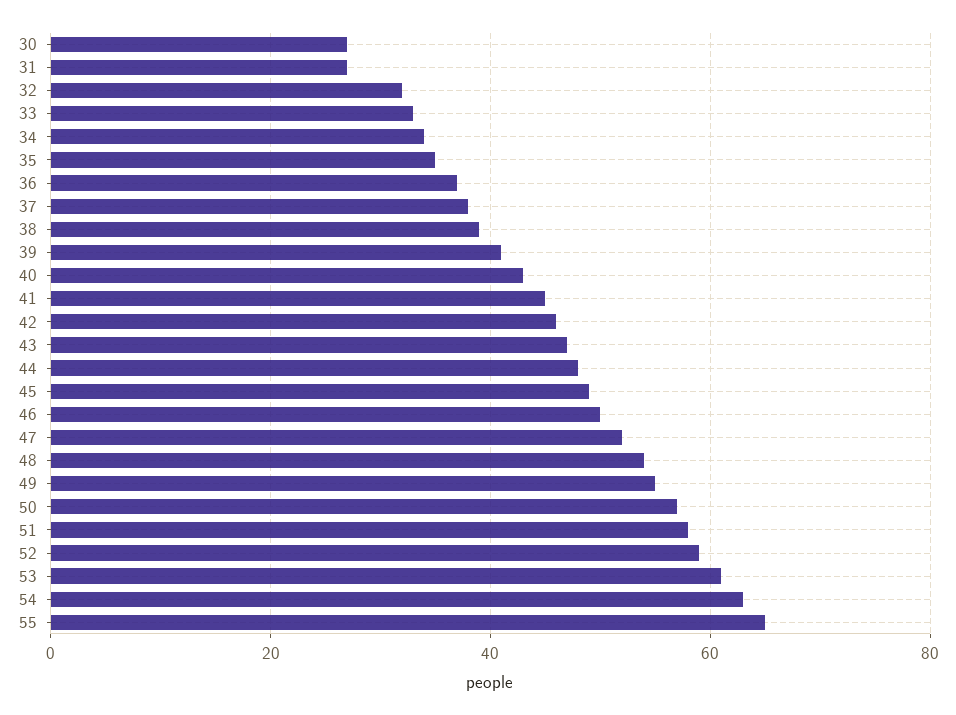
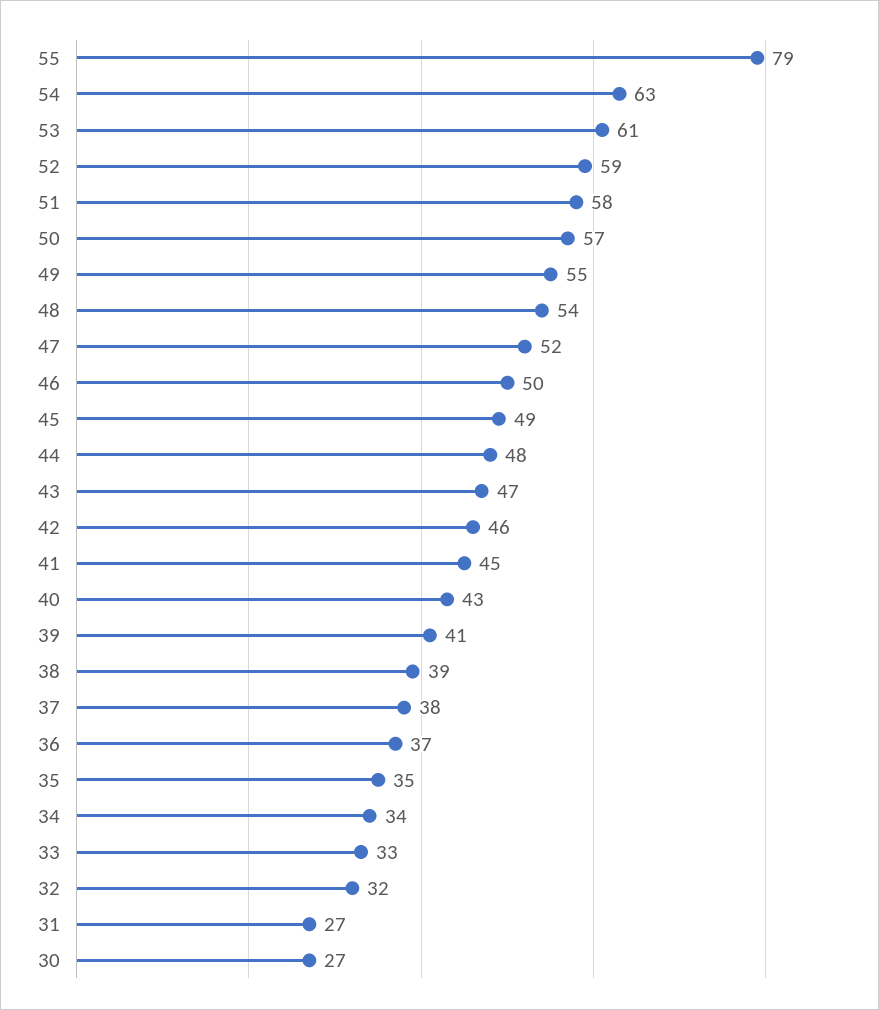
55: 65 -> 79

